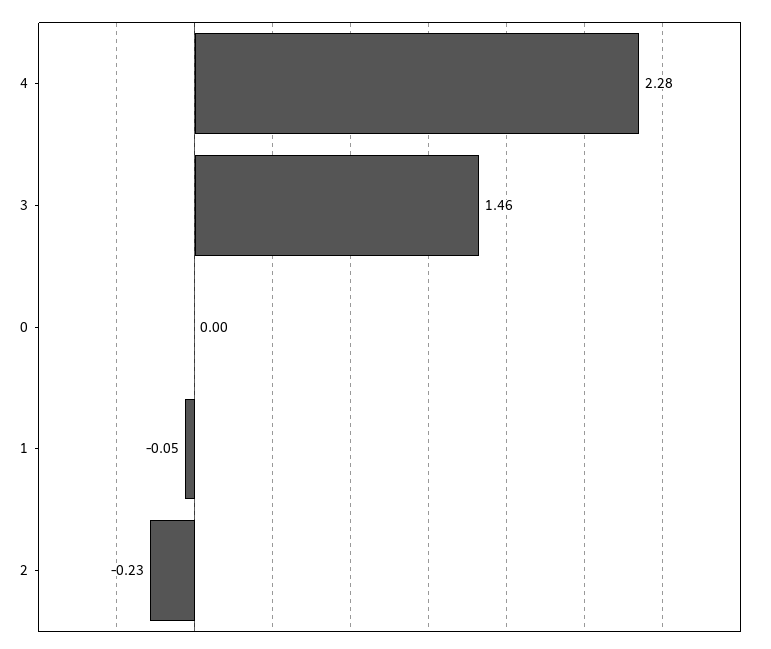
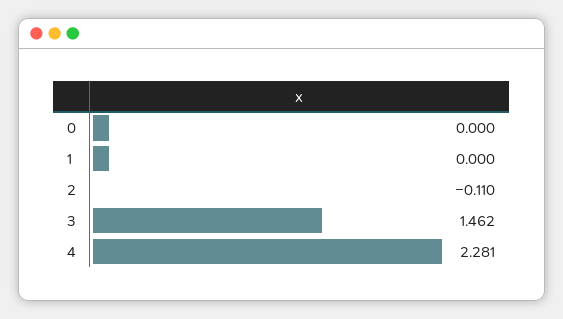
1: -0.05 -> 0
2: -0.23 -> -0.11

